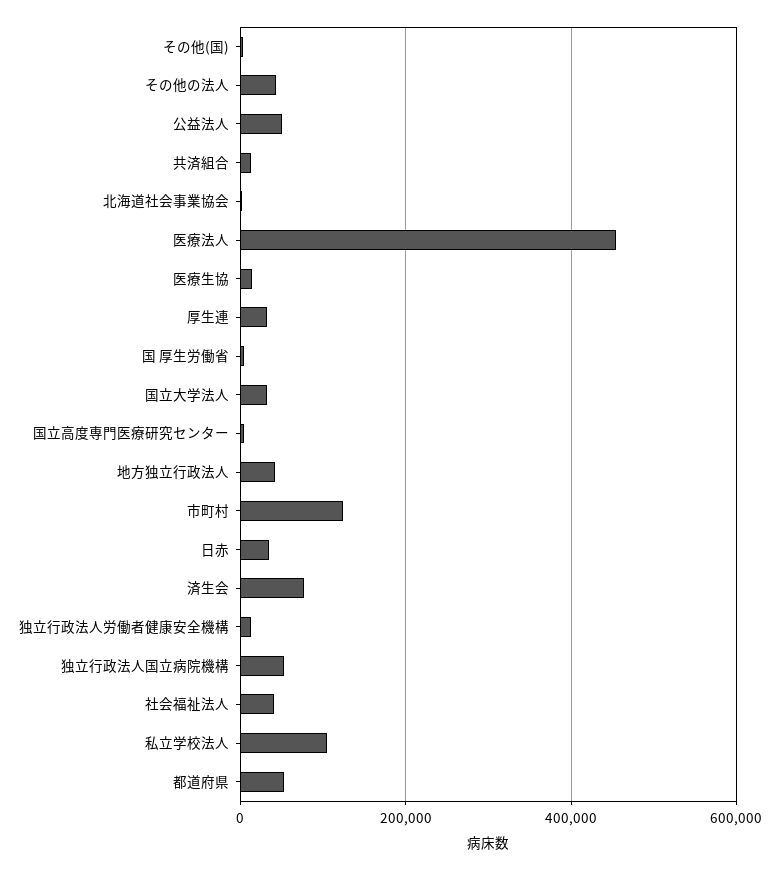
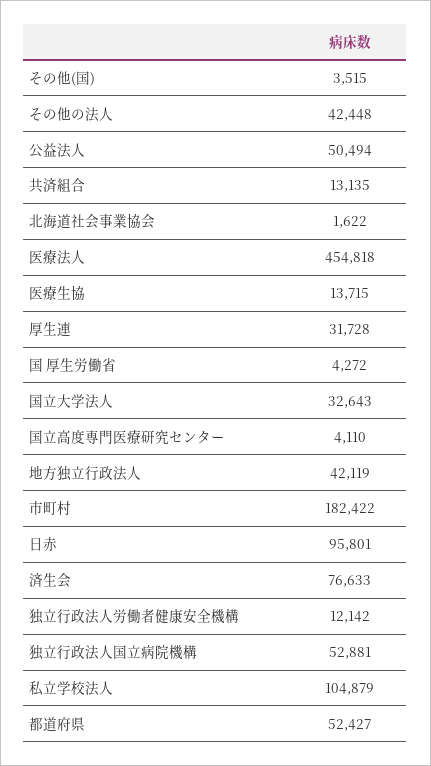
市町村: 120000 -> 182422
日赤: 40000 -> 95801
社会福祉法人: 40000 -> none

